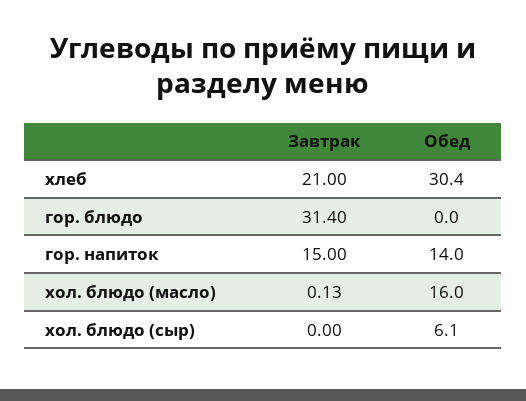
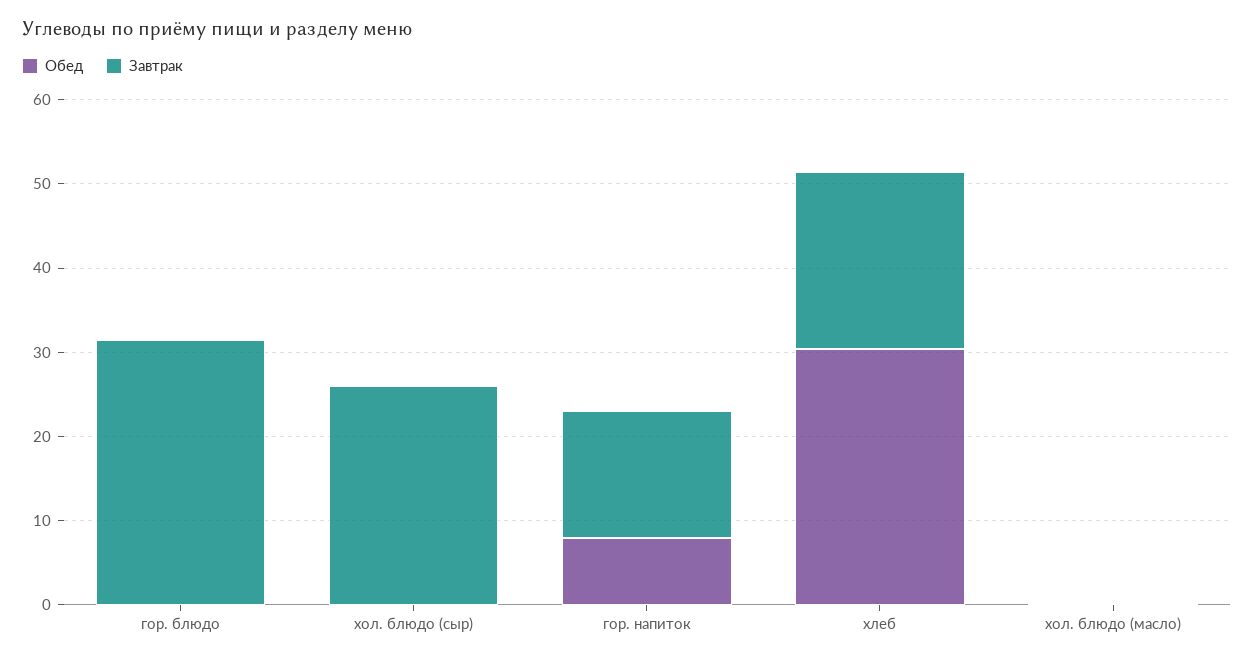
Обед, гор. напиток: 14 -> 8
Обед, хол. блюдо (масло): 16 -> 0
Завтрак, хол. блюдо (сыр): 0 -> 26
Обед, хол. блюдо (сыр): 6.1 -> 0

